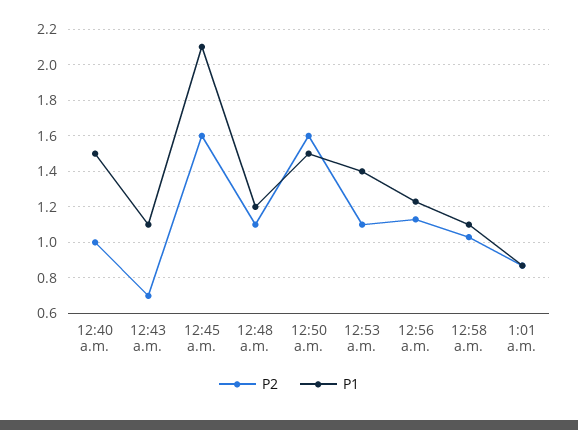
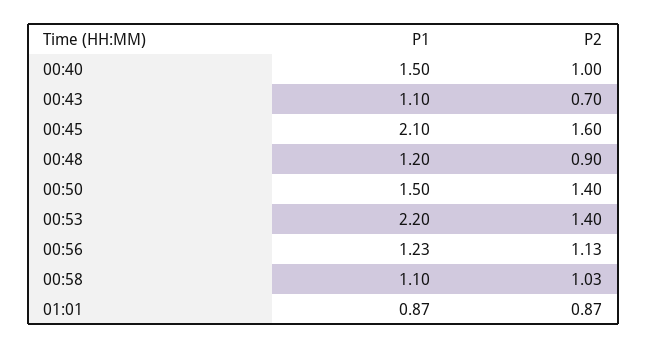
P2, 12:48 a.m.: 1.1 -> 0.9
P2, 12:50 a.m.: 1.6 -> 1.4
P2, 12:53 a.m.: 1.1 -> 1.4
P1, 12:53 a.m.: 1.4 -> 2.2

